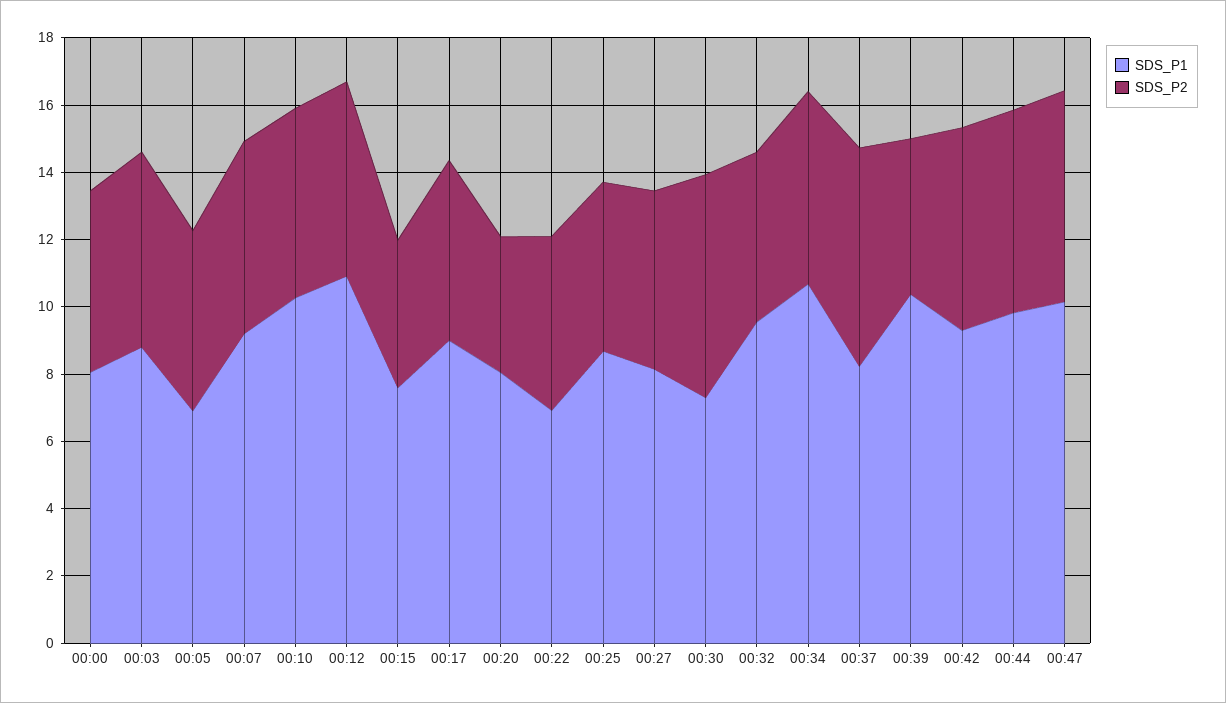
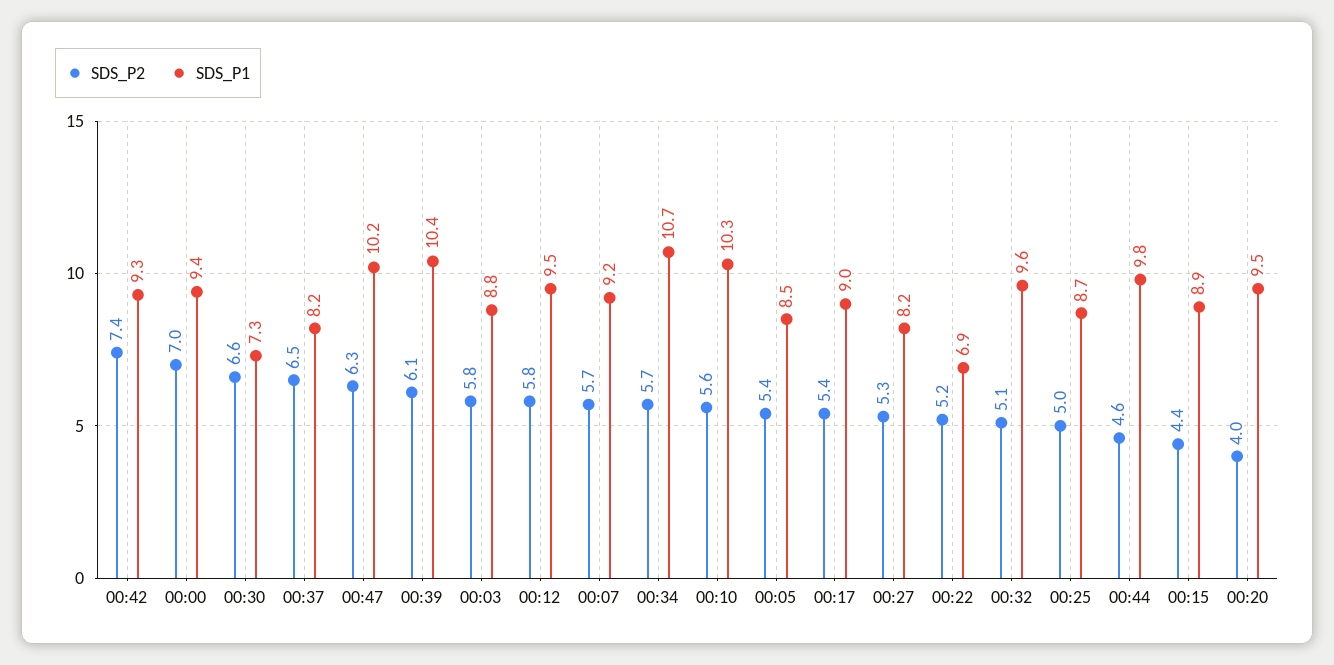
SDS_P1, 00:00: 8 -> 9.4
SDS_P2, 00:00: 5.5 -> 7
SDS_P1, 00:05: 7 -> 8.5
SDS_P1, 00:12: 11 -> 9.5
SDS_P1, 00:15: 7.5 -> 8.9
SDS_P1, 00:20: 8 -> 9.5
SDS_P2, 00:39: 4.5 -> 6.1
SDS_P2, 00:42: 6 -> 7.4
SDS_P2, 00:44: 6 -> 4.6

